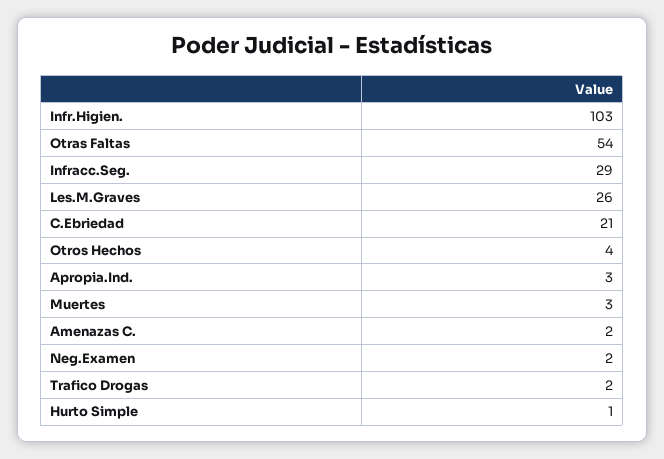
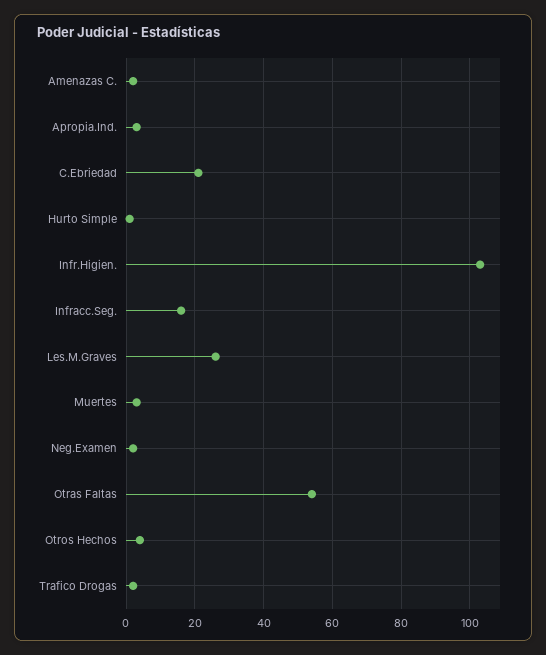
Infracc.Seg.: 29 -> 15

